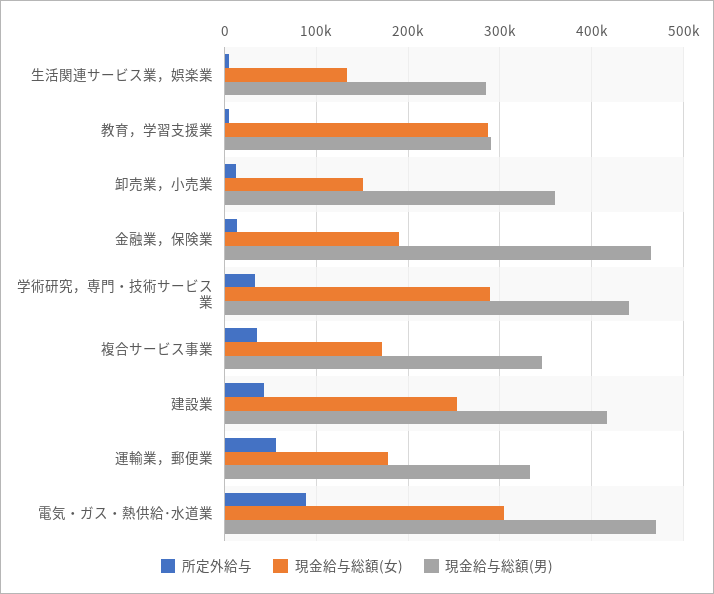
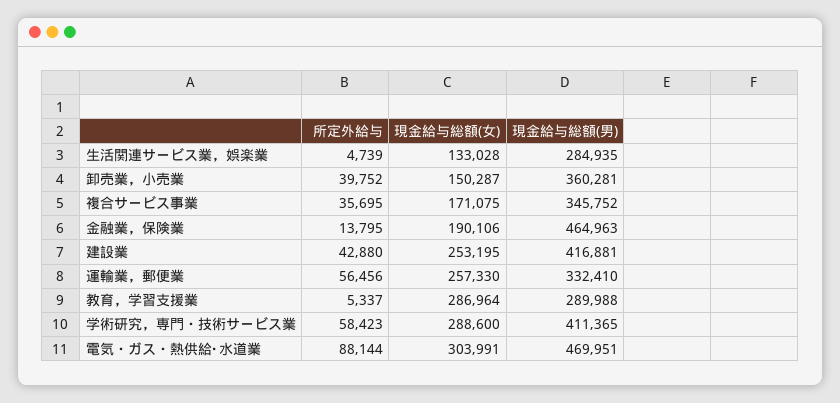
所定外給与, 卸売業，小売業: 10000 -> 39752
所定外給与, 学術研究，専門・技術サービス業: 30000 -> 58423
現金給与総額(男), 学術研究，専門・技術サービス業: 440000 -> 411365
現金給与総額(女), 運輸業，郵便業: 180000 -> 257330

